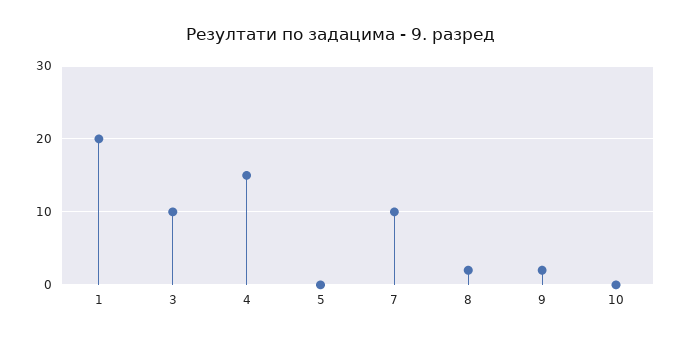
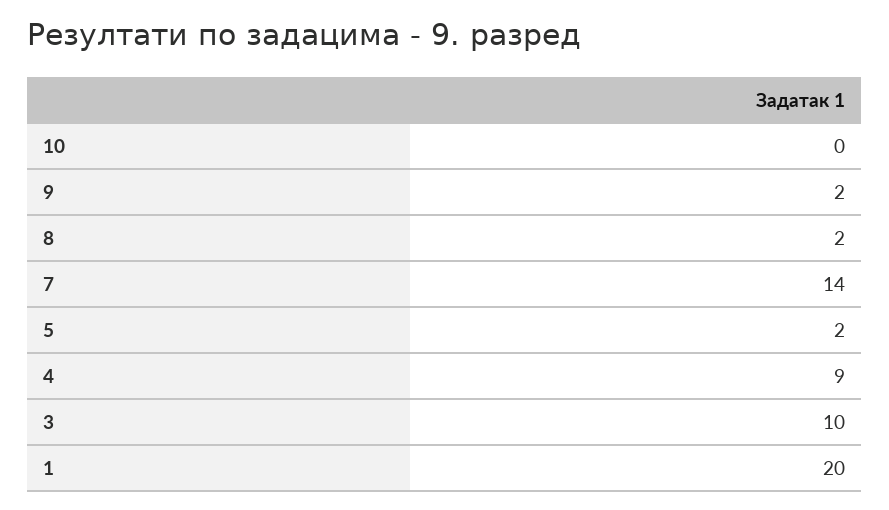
4: 15 -> 9
5: 0 -> 2
7: 10 -> 14

